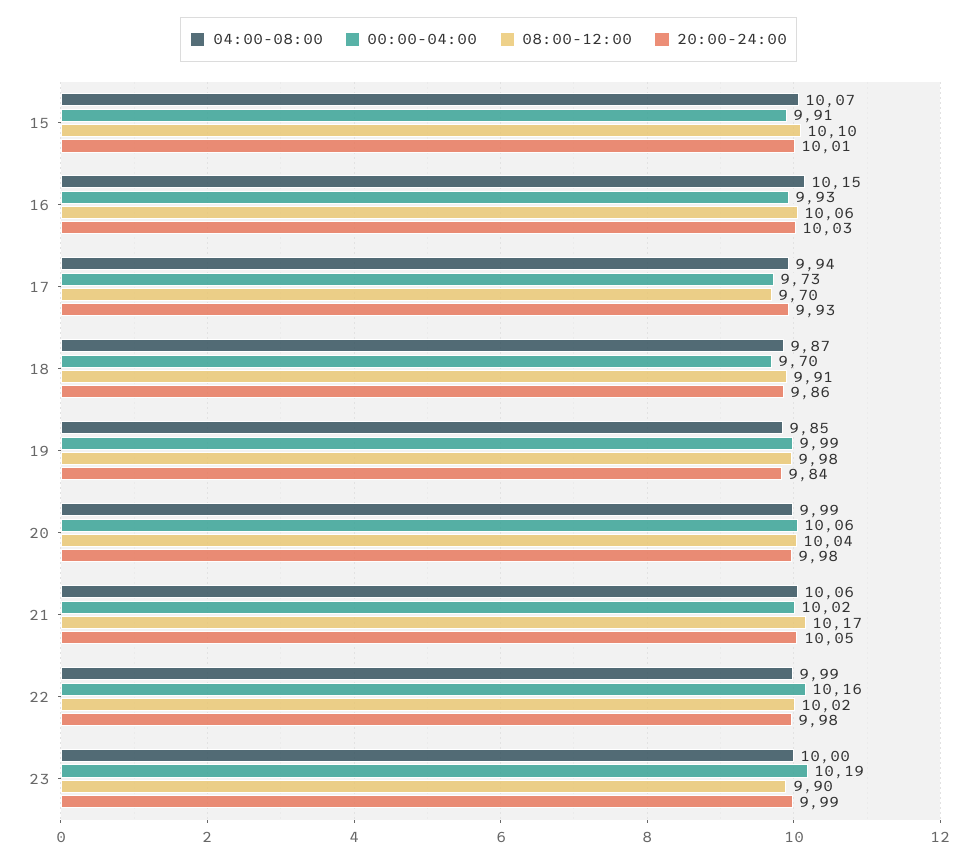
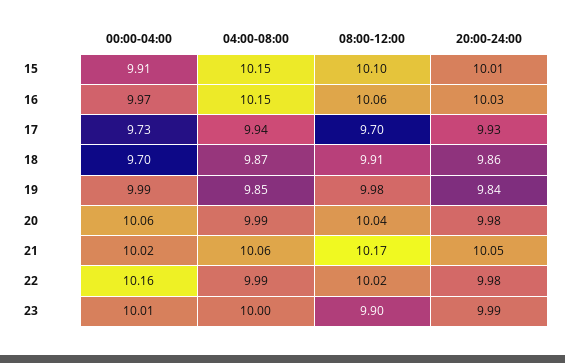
04:00-08:00, 15: 10.07 -> 10.15
00:00-04:00, 16: 9.93 -> 9.97
00:00-04:00, 23: 10.19 -> 10.01

